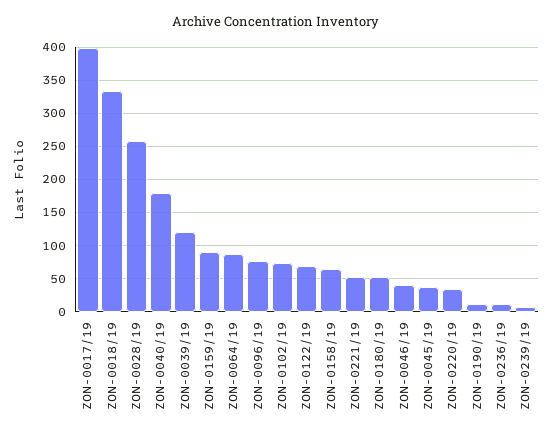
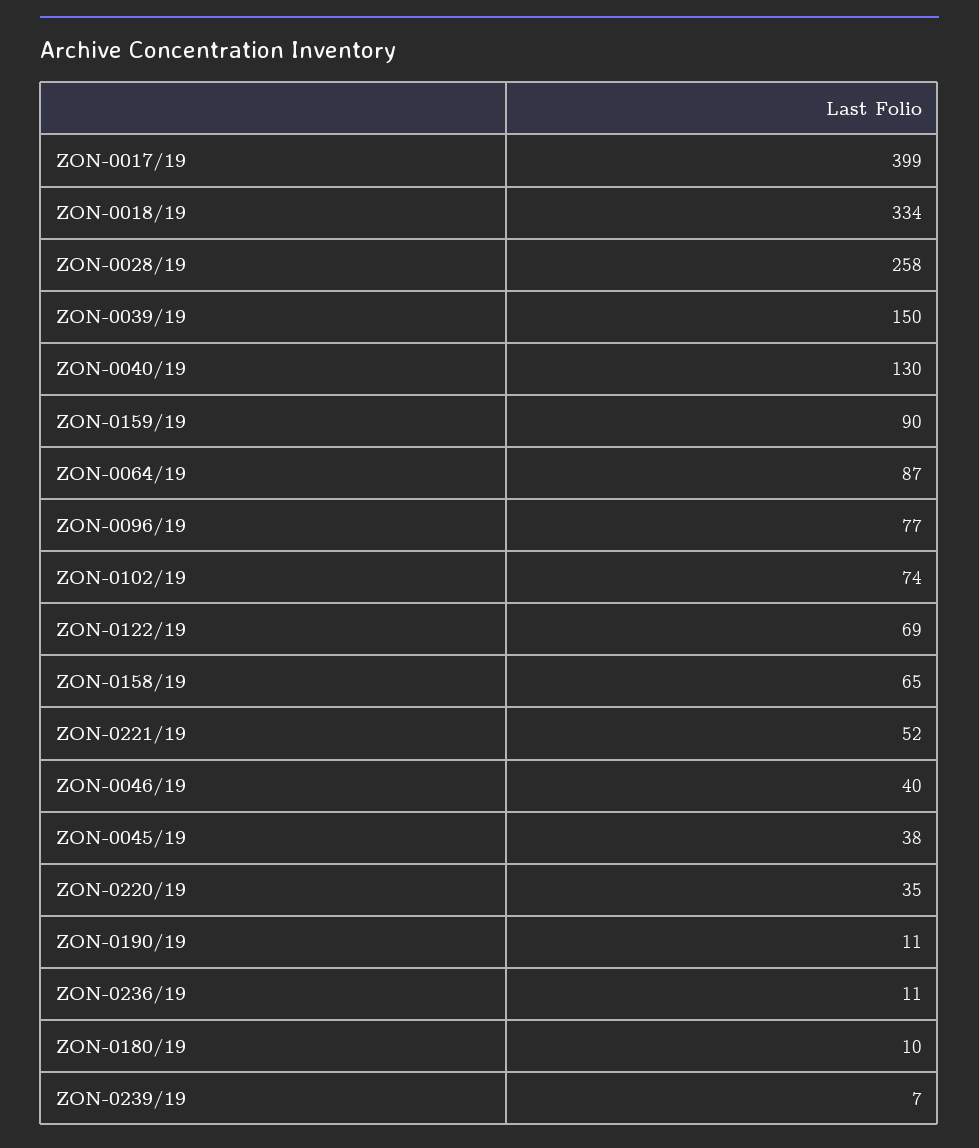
ZON-0040/19: 180 -> 130
ZON-0039/19: 120 -> 150
ZON-0180/19: 50 -> 10

